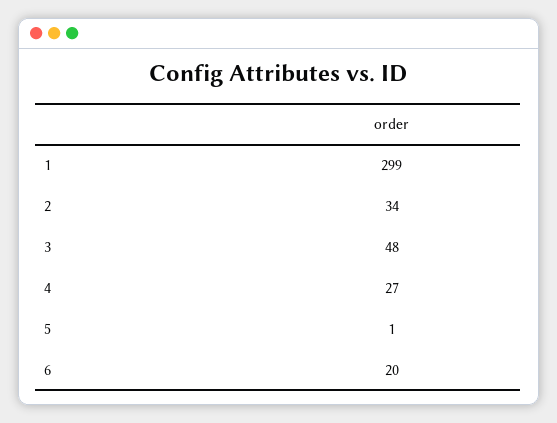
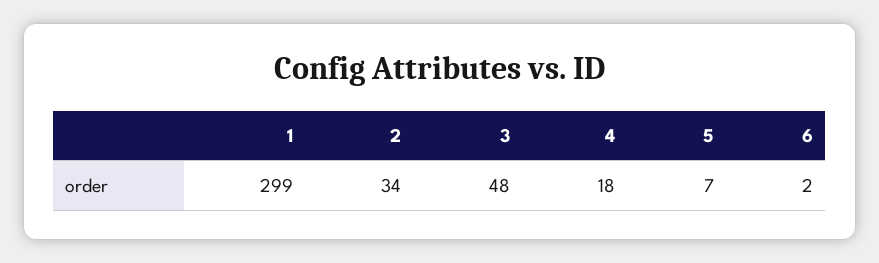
4: 27 -> 18
5: 1 -> 7
6: 20 -> 2

